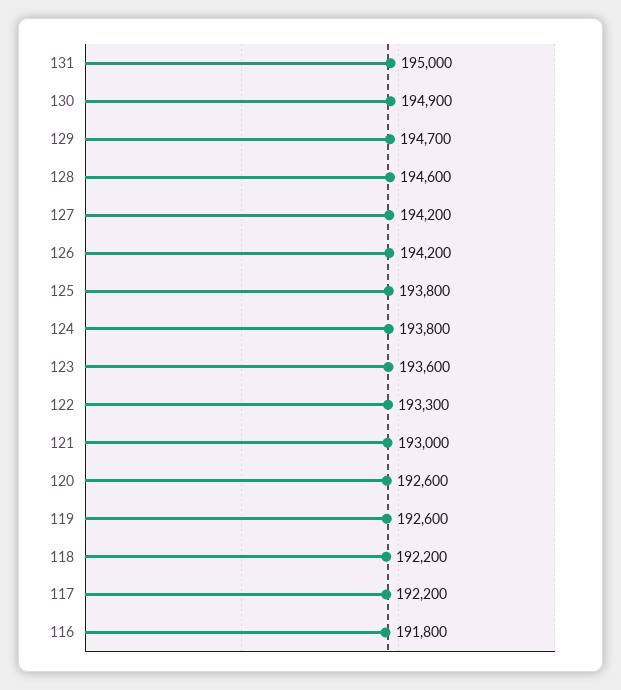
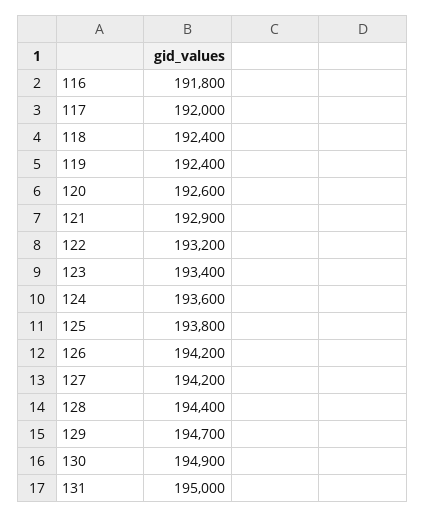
128: 194600 -> 194400
124: 193800 -> 193600
123: 193600 -> 193400
122: 193300 -> 193200
121: 193000 -> 192900
119: 192600 -> 192400
118: 192200 -> 192400
117: 192200 -> 192000

